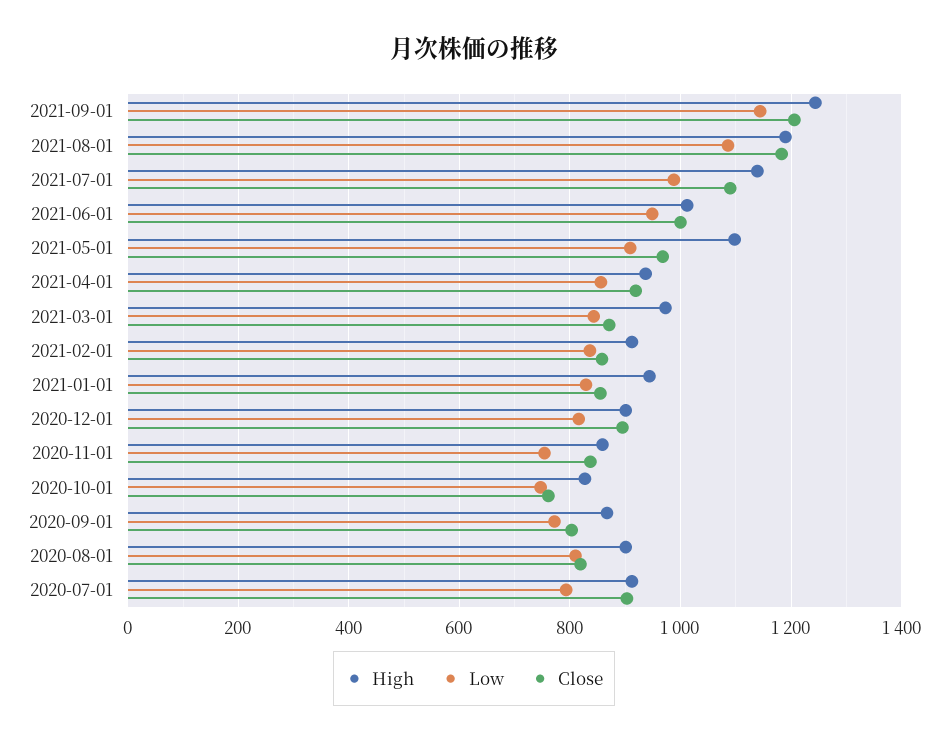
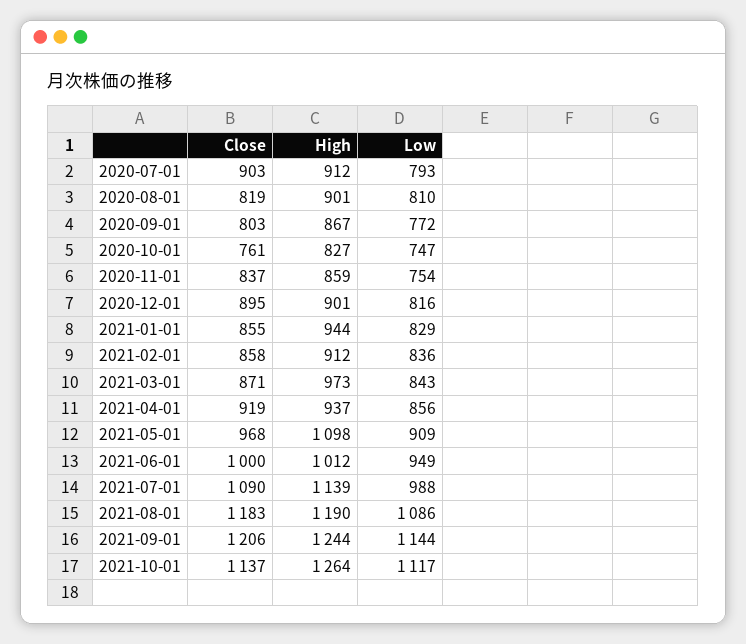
Close, 2021-10-01: none -> 1137
High, 2021-10-01: none -> 1264
Low, 2021-10-01: none -> 1117

